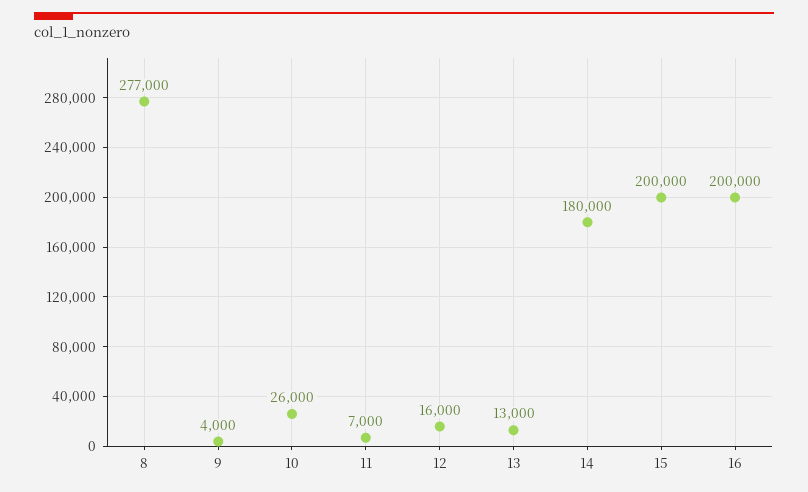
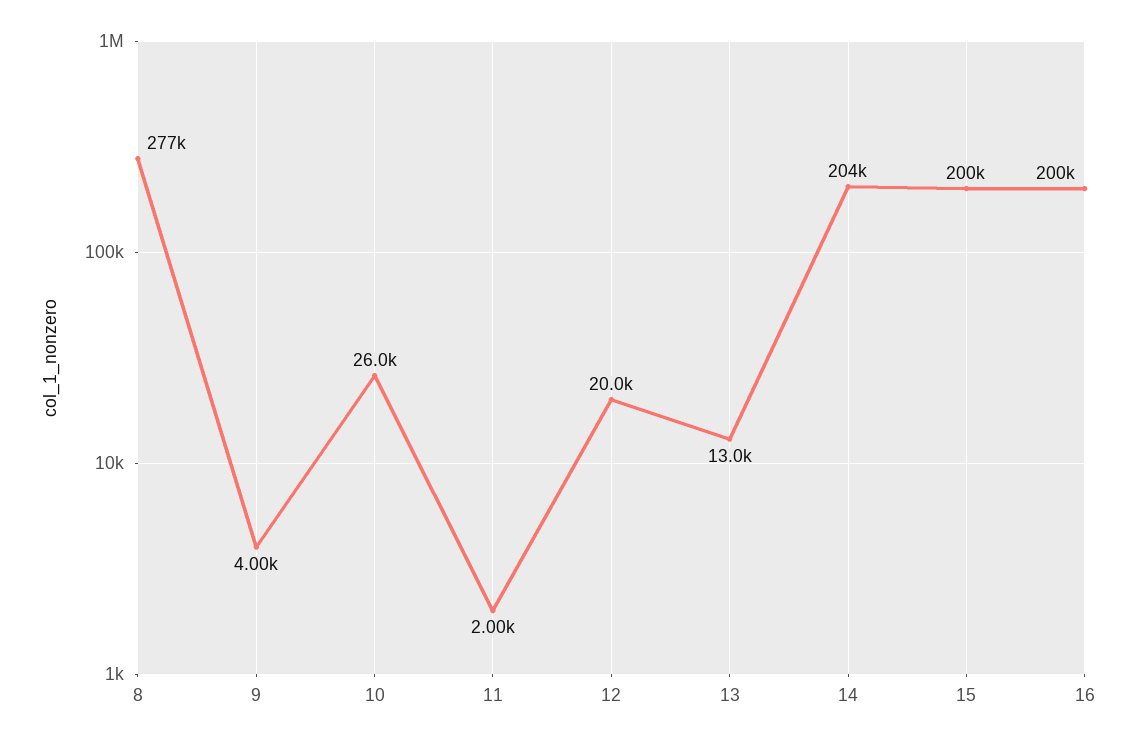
11: 7000 -> 2000
12: 16000 -> 20000
14: 180000 -> 204000

